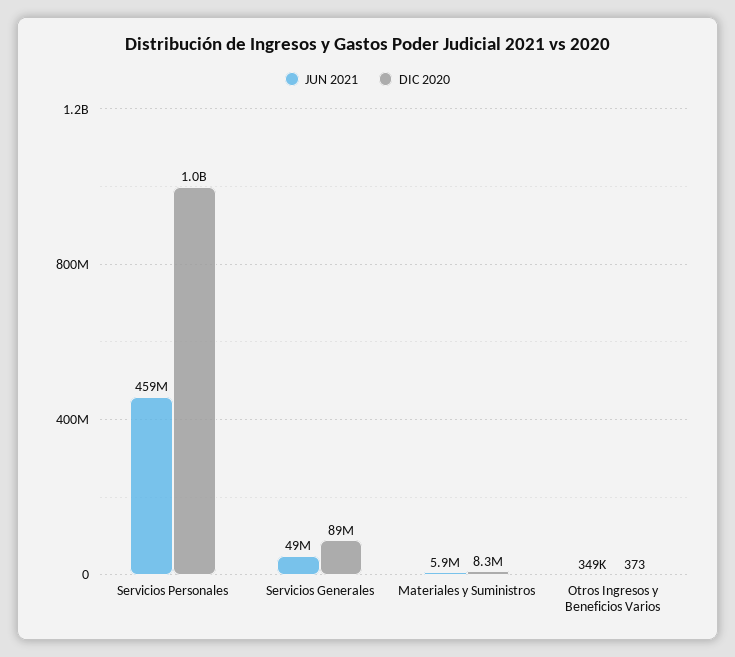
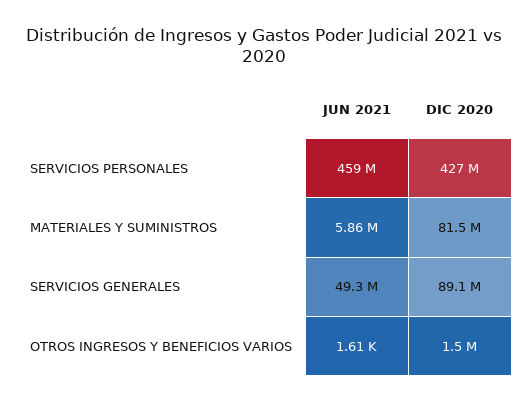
DIC 2020, Servicios Personales: 1000000000 -> 427000000
DIC 2020, Materiales y Suministros: 8300000 -> 81500000
JUN 2021, Otros Ingresos y Beneficios Varios: 349000 -> 1610
DIC 2020, Otros Ingresos y Beneficios Varios: 373 -> 1500000

